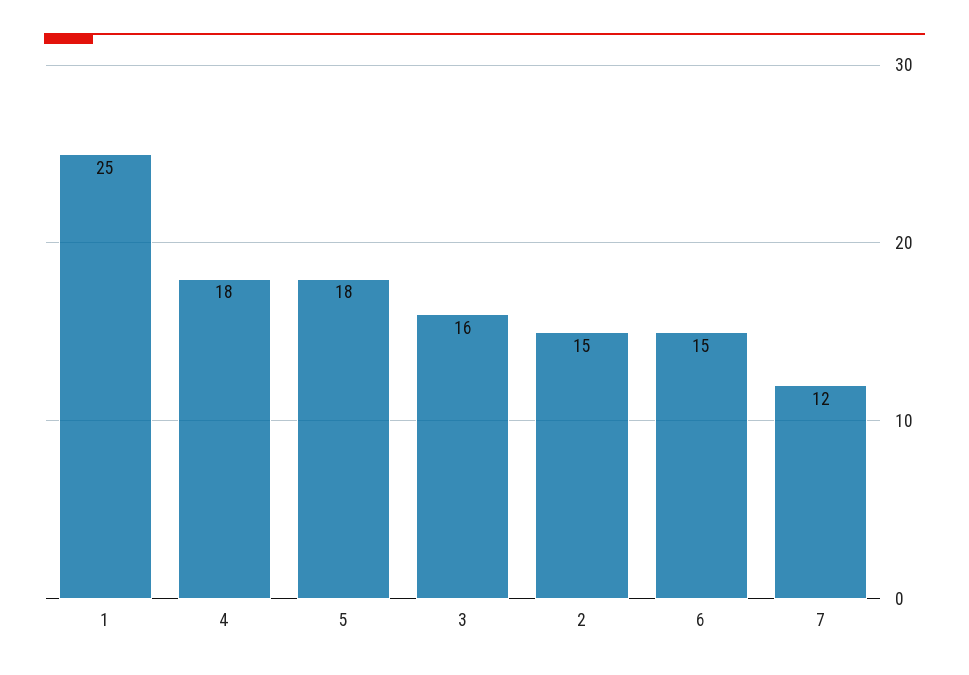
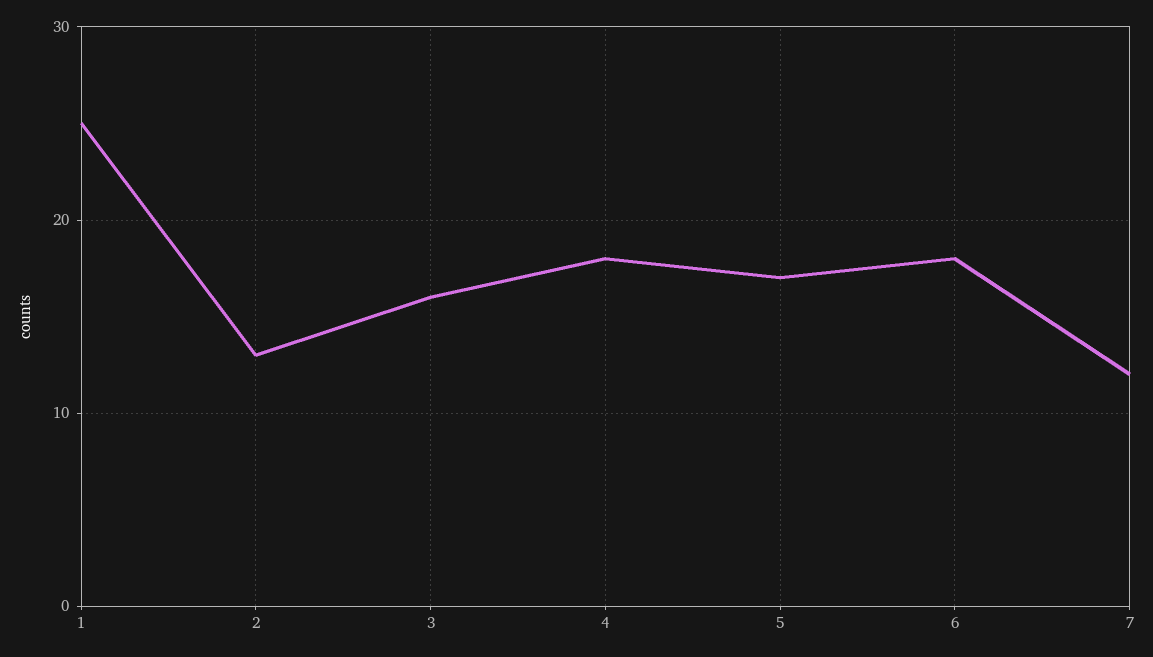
5: 18 -> 17
2: 15 -> 13
6: 15 -> 18

